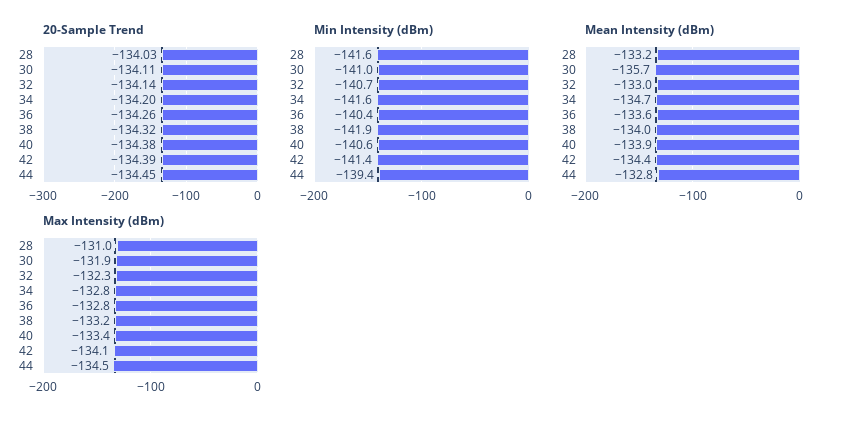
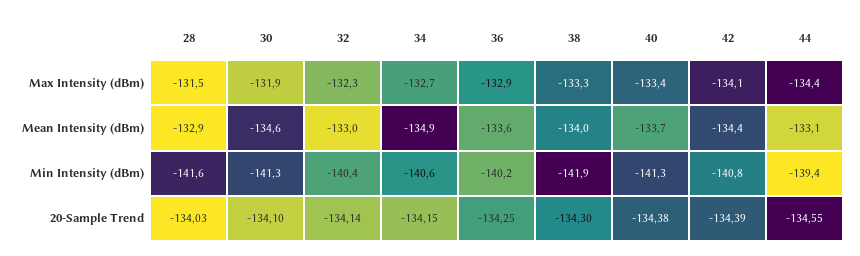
20-Sample Trend, 30: -134.11 -> -134.1
20-Sample Trend, 34: -134.2 -> -134.15
20-Sample Trend, 36: -134.26 -> -134.25
20-Sample Trend, 38: -134.32 -> -134.3
20-Sample Trend, 44: -134.45 -> -134.55
Min Intensity (dBm), 30: -141 -> -141.3
Min Intensity (dBm), 32: -140.7 -> -140.4
Min Intensity (dBm), 34: -141.6 -> -140.6
Min Intensity (dBm), 36: -140.4 -> -140.2
Min Intensity (dBm), 40: -140.6 -> -141.3
Min Intensity (dBm), 42: -141.4 -> -140.8
Mean Intensity (dBm), 28: -133.2 -> -132.9
Mean Intensity (dBm), 30: -135.7 -> -134.6
Mean Intensity (dBm), 34: -134.7 -> -134.9
Mean Intensity (dBm), 40: -133.9 -> -133.7
Mean Intensity (dBm), 44: -132.8 -> -133.1
Max Intensity (dBm), 28: -131 -> -131.5
Max Intensity (dBm), 34: -132.8 -> -132.7
Max Intensity (dBm), 36: -132.8 -> -132.9
Max Intensity (dBm), 38: -133.2 -> -133.3
Max Intensity (dBm), 44: -134.5 -> -134.4

